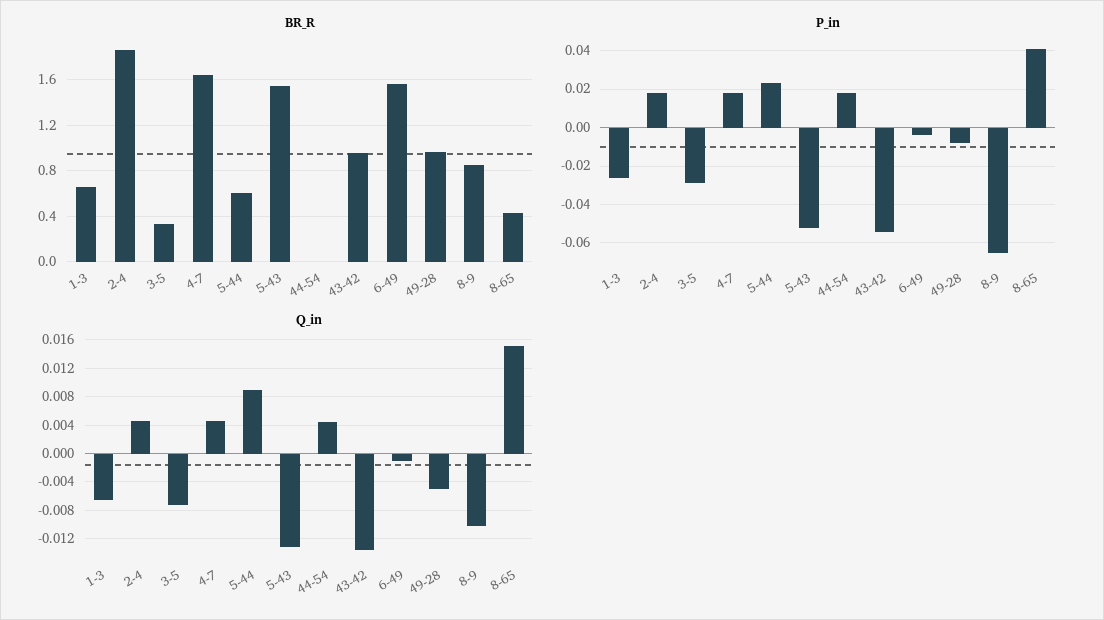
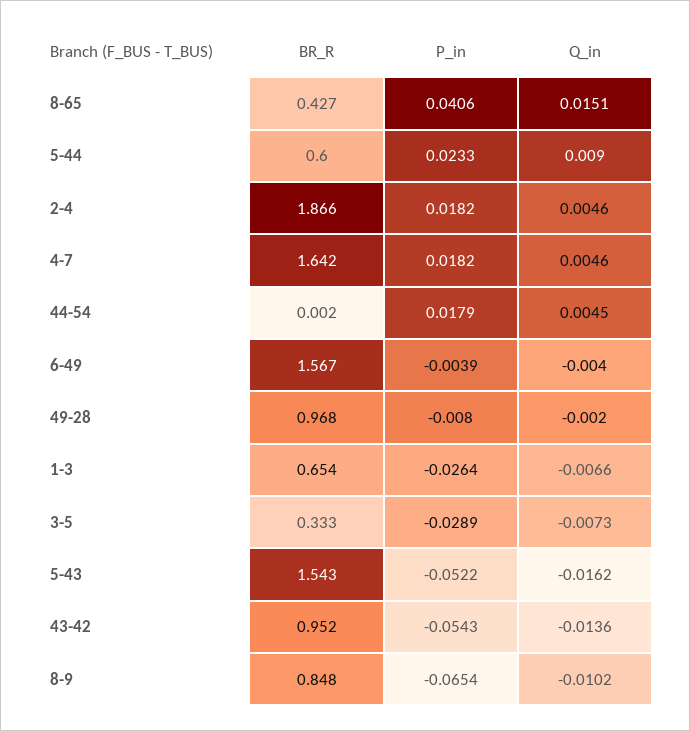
Q_in, 5-43: -0.013 -> -0.0162
Q_in, 6-49: -0.001 -> -0.004
Q_in, 49-28: -0.005 -> -0.002

